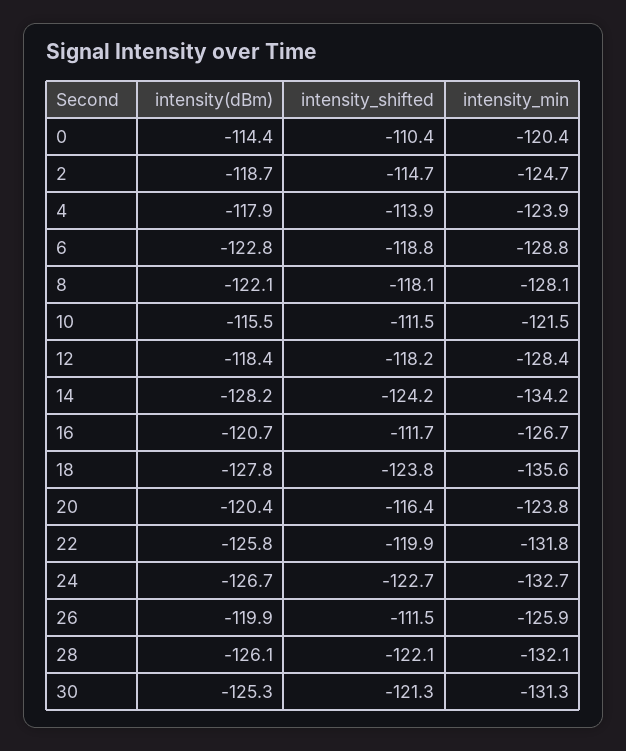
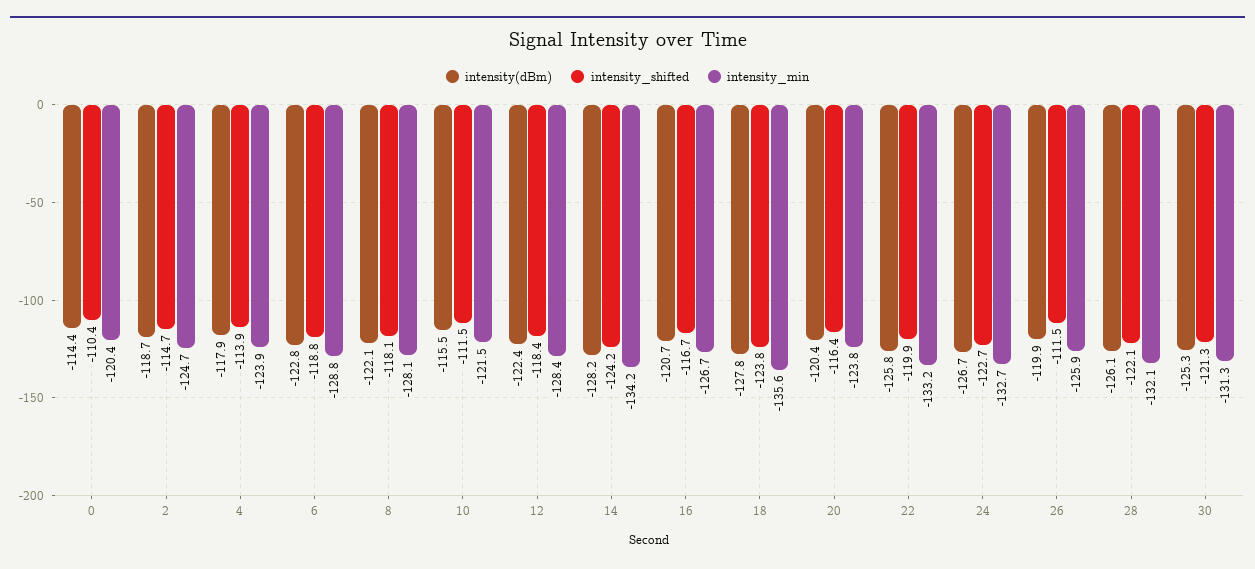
intensity(dBm), 12: -118.4 -> -122.4
intensity_shifted, 12: -118.2 -> -118.4
intensity_shifted, 16: -111.7 -> -116.7
intensity_min, 22: -131.8 -> -133.2

